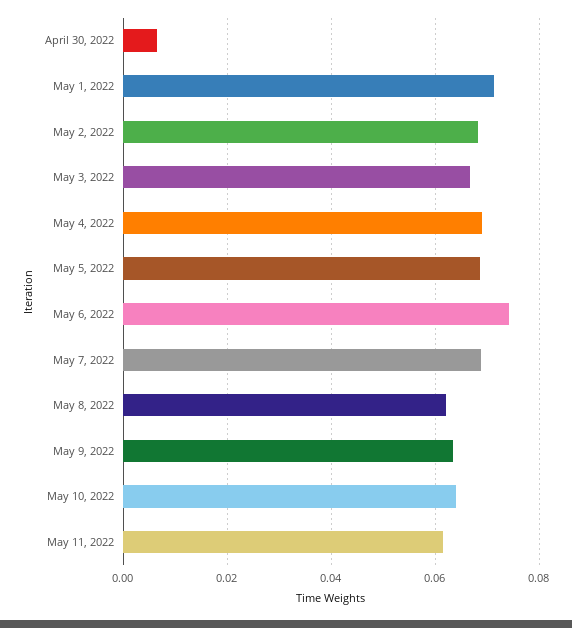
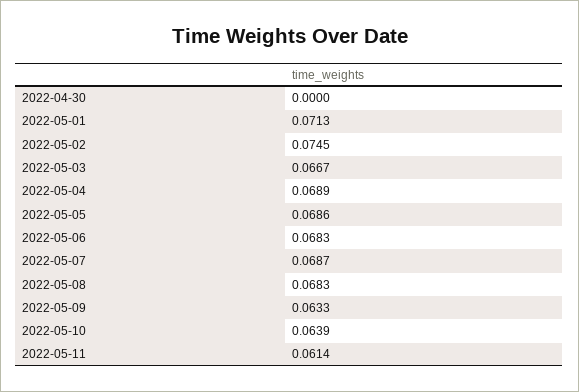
April 30, 2022: 0.006 -> 0
May 2, 2022: 0.068 -> 0.0745
May 6, 2022: 0.074 -> 0.0683
May 8, 2022: 0.062 -> 0.0683

